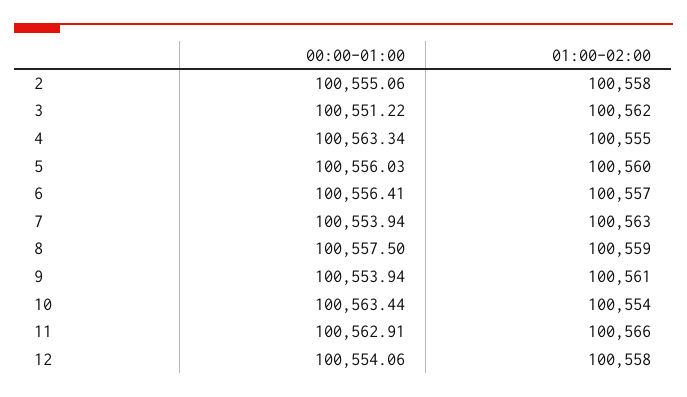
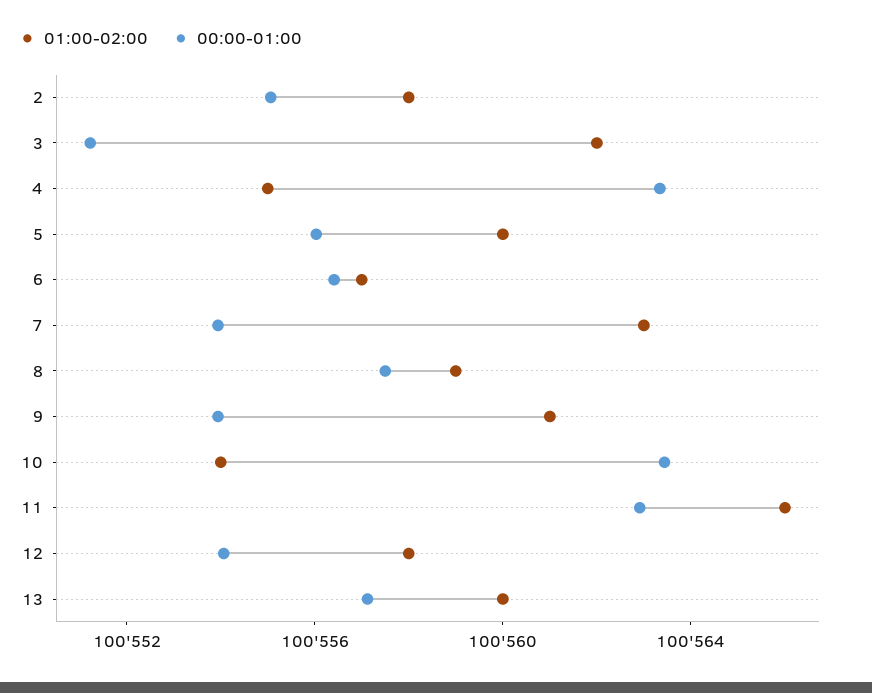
01:00-02:00, 13: none -> 100560
00:00-01:00, 13: none -> 100557

